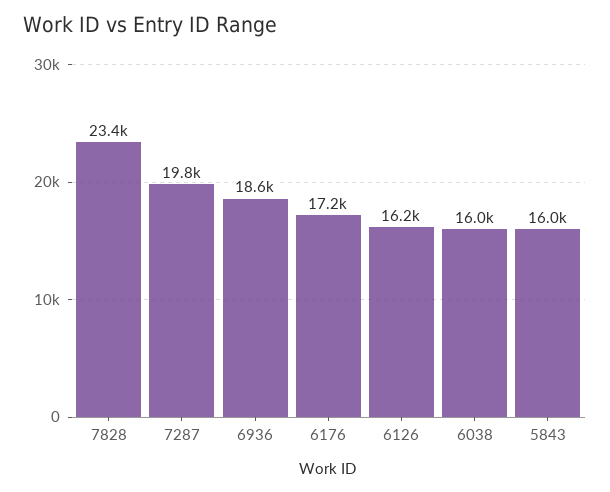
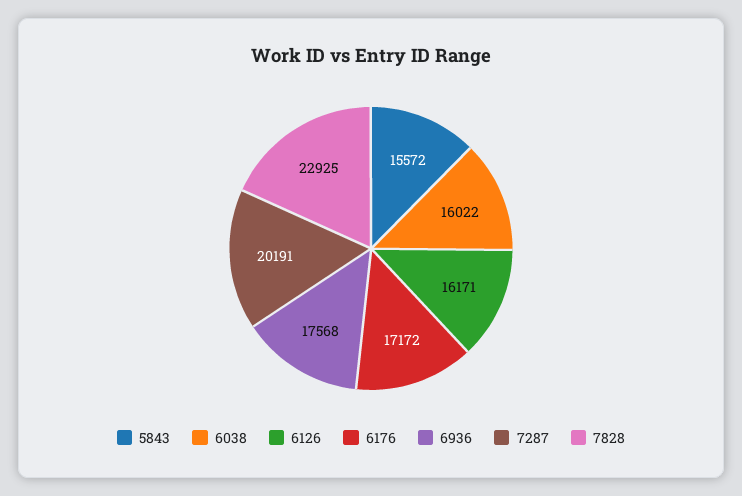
7828: 23400 -> 22925
7287: 19800 -> 20191
6936: 18600 -> 17568
5843: 16000 -> 15572

